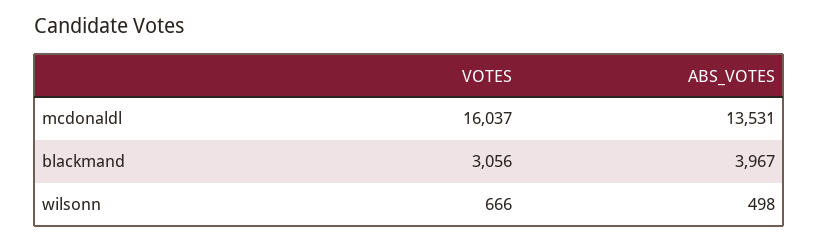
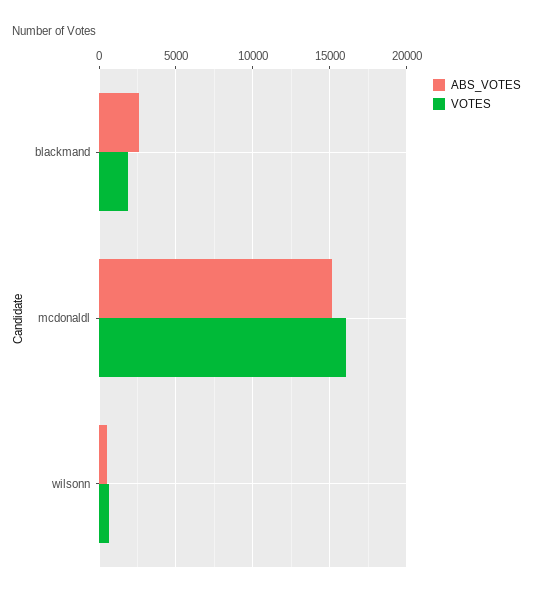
ABS_VOTES, mcdonaldl: 13531 -> 15000
VOTES, blackmand: 3056 -> 2000
ABS_VOTES, blackmand: 3967 -> 2500

